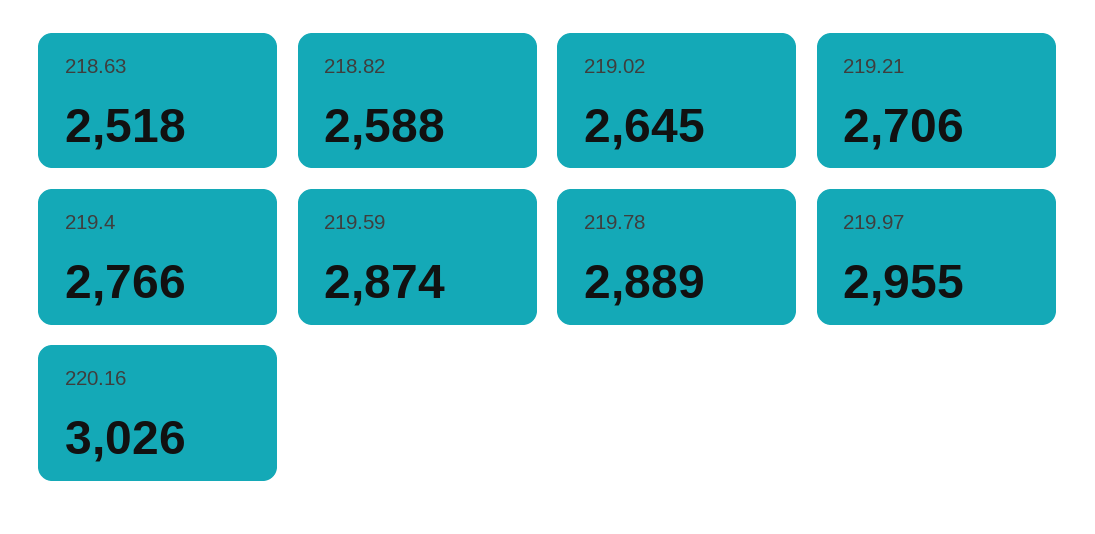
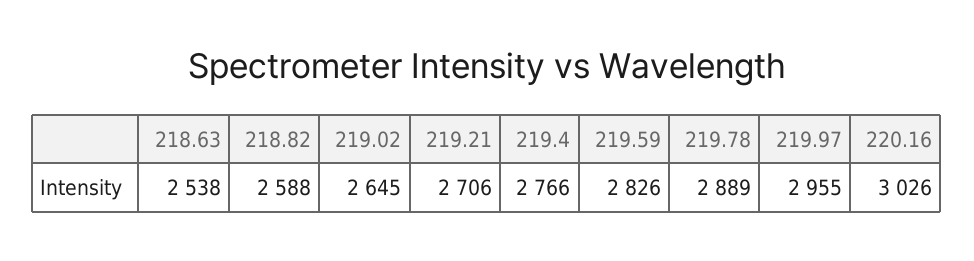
218.63: 2518 -> 2538
219.59: 2874 -> 2826

